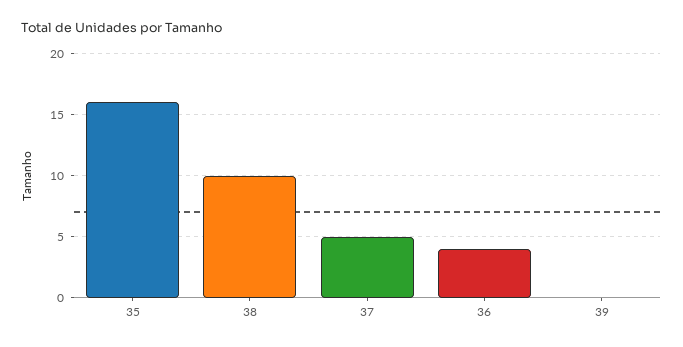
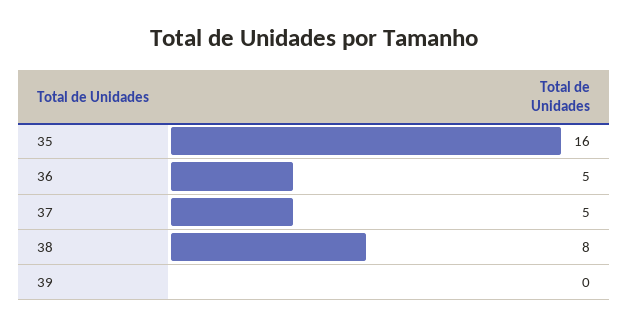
38: 10 -> 8
36: 4 -> 5

